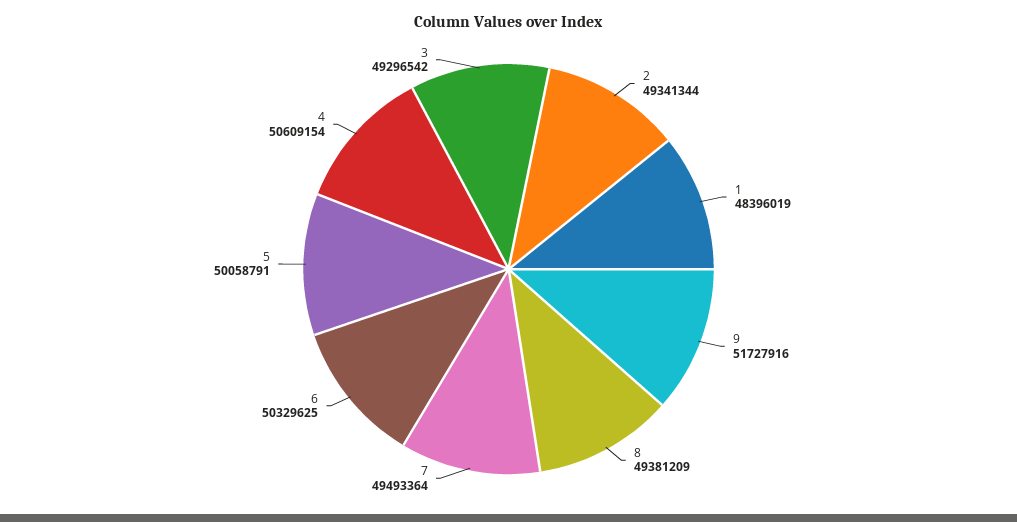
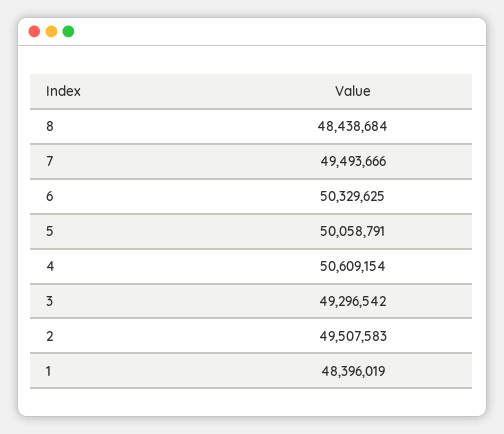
2: 49341344 -> 49507583
9: 51727916 -> none
8: 49381209 -> 48438684
7: 49493364 -> 49493666

